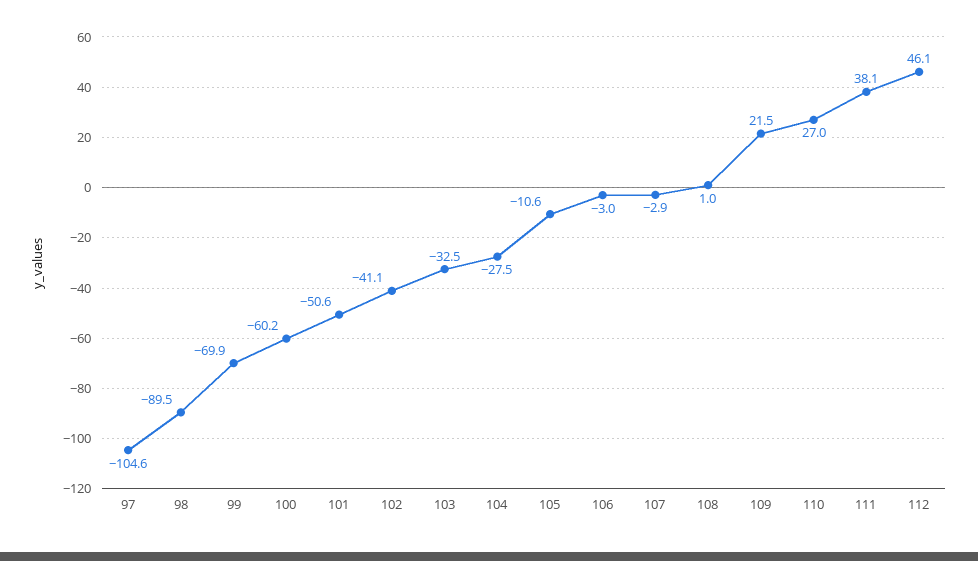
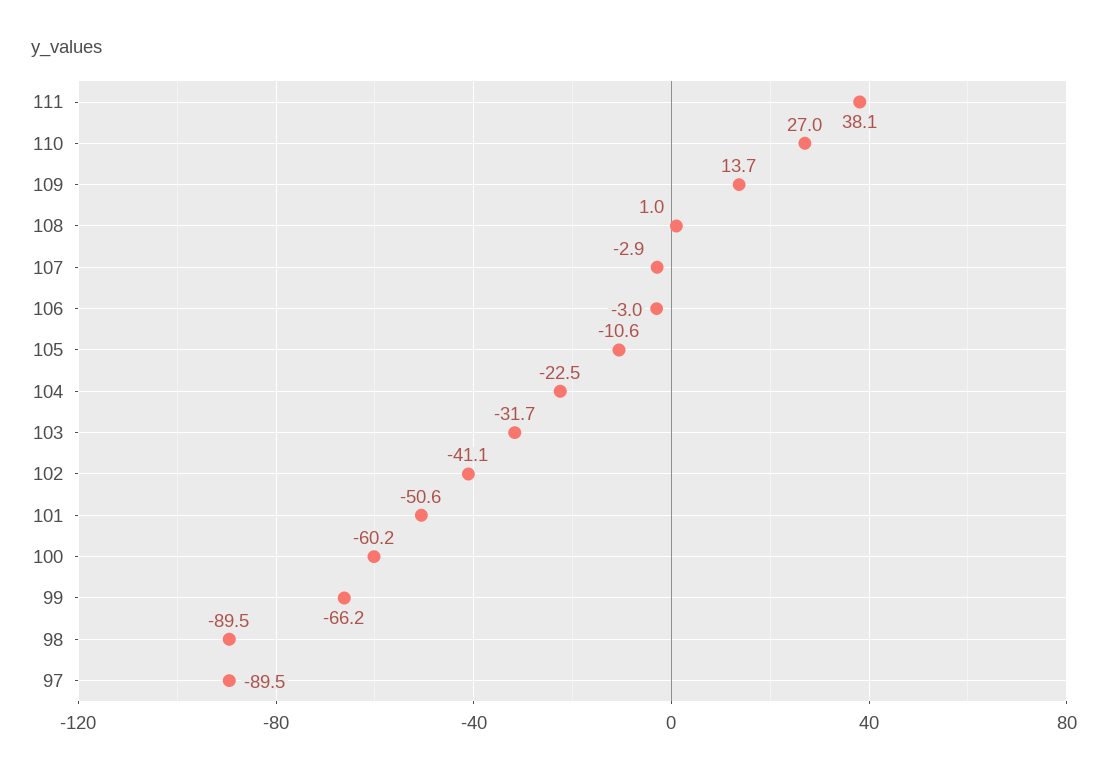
97: -104.6 -> -89.5
99: -69.9 -> -66.2
103: -32.5 -> -31.7
104: -27.5 -> -22.5
109: 21.5 -> 13.7
112: 46.1 -> none

